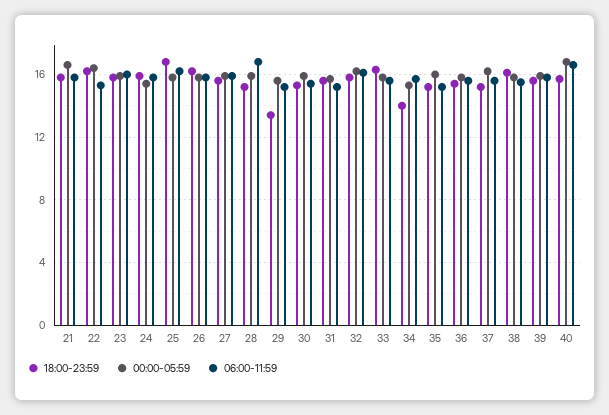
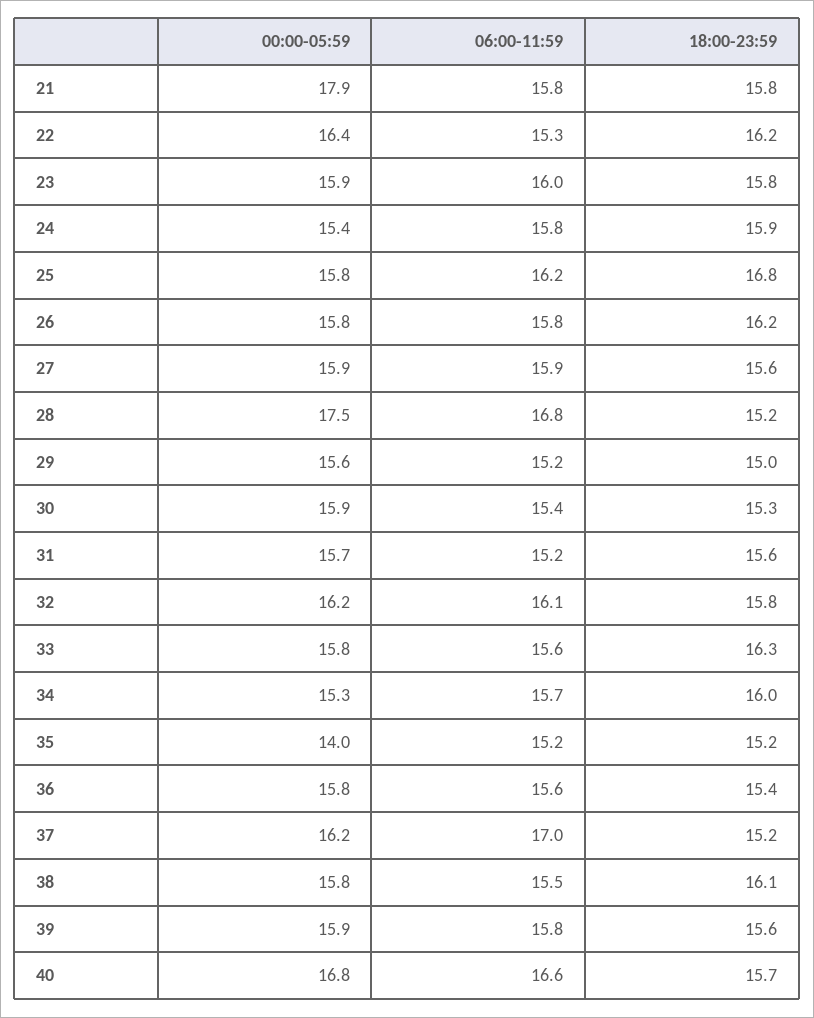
00:00-05:59, 21: 16.5 -> 17.9
00:00-05:59, 28: 16 -> 17.5
18:00-23:59, 29: 13.5 -> 15
18:00-23:59, 34: 14 -> 16
00:00-05:59, 35: 16 -> 14
06:00-11:59, 37: 15.5 -> 17

